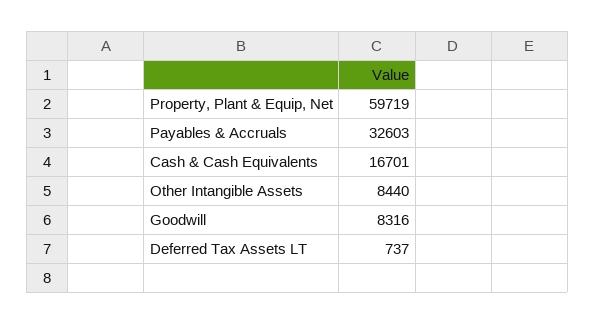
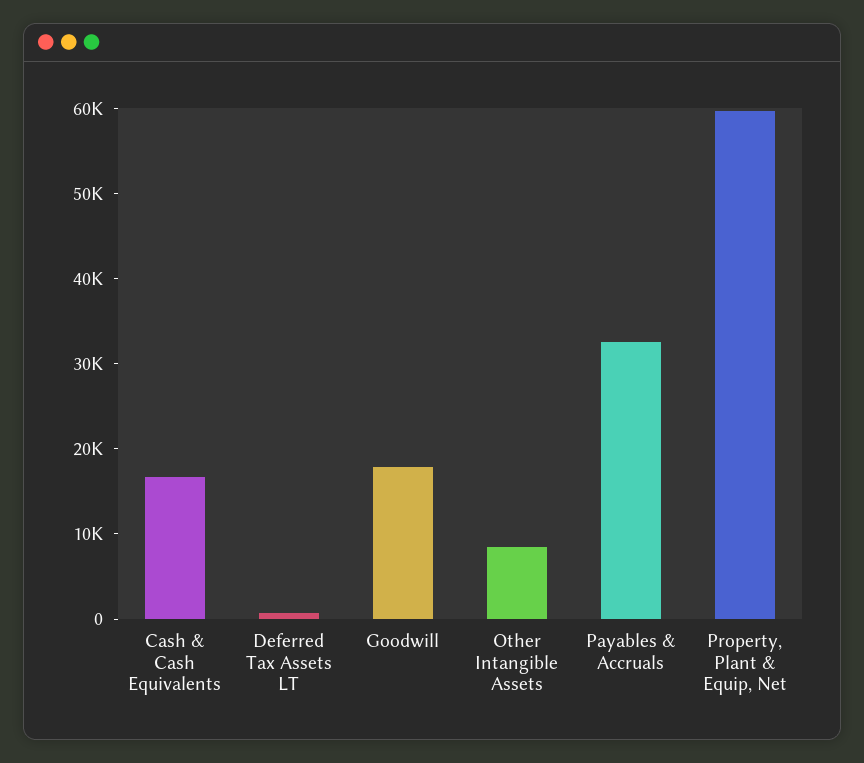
Goodwill: 8316 -> 18000

